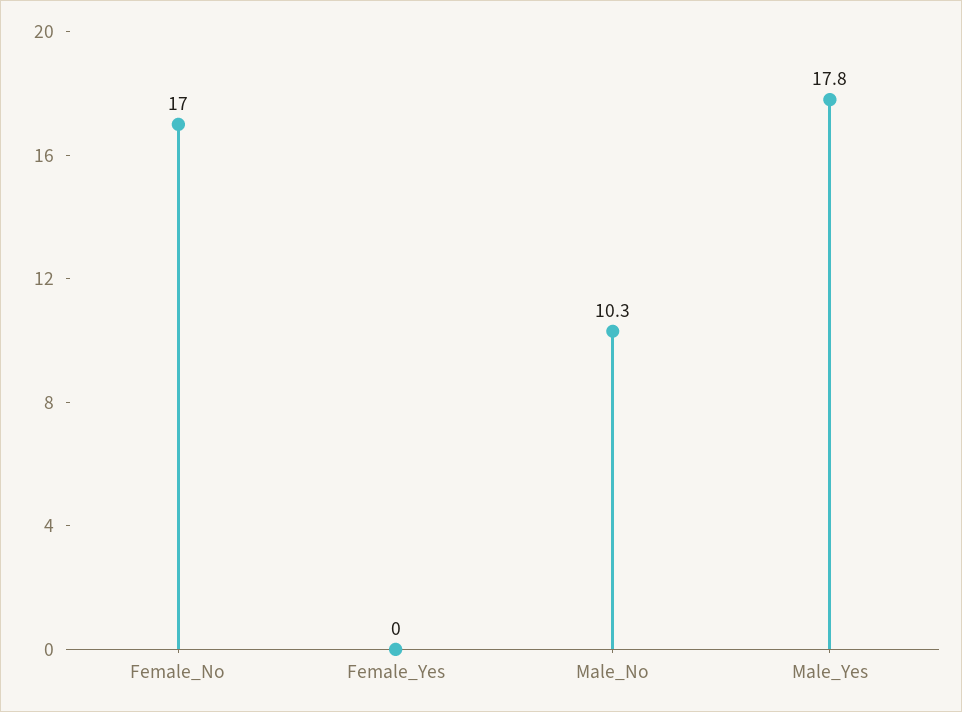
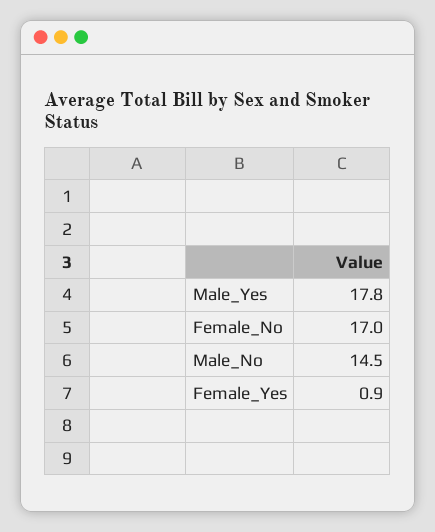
Female_Yes: 0 -> 0.9
Male_No: 10.3 -> 14.5

